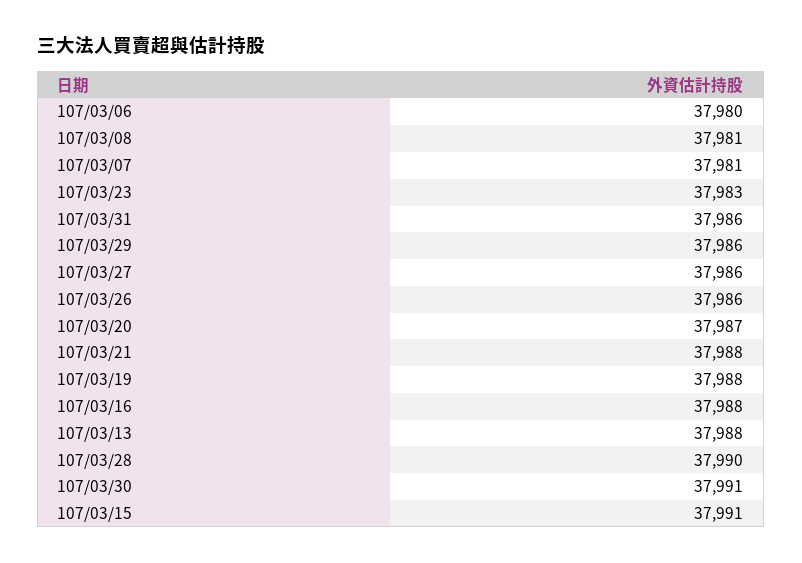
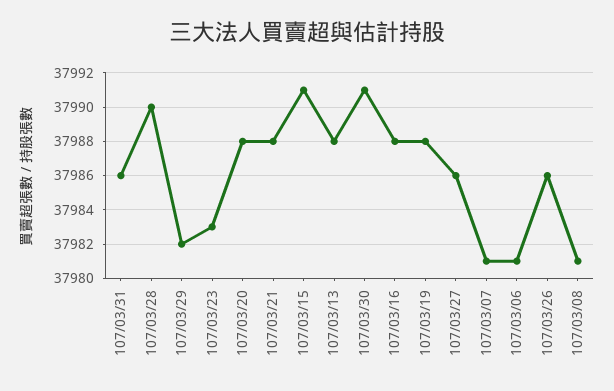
107/03/06: 37980 -> 37981
107/03/29: 37986 -> 37982
107/03/20: 37987 -> 37988

